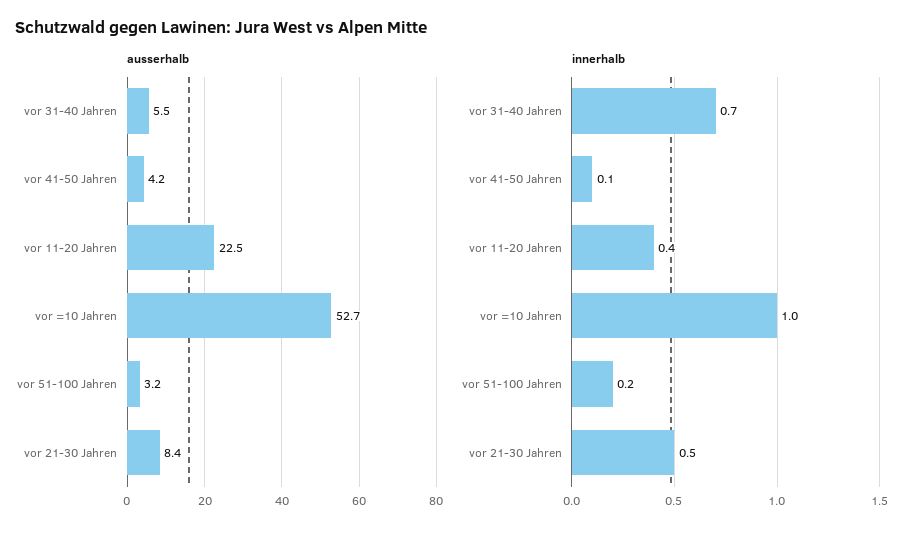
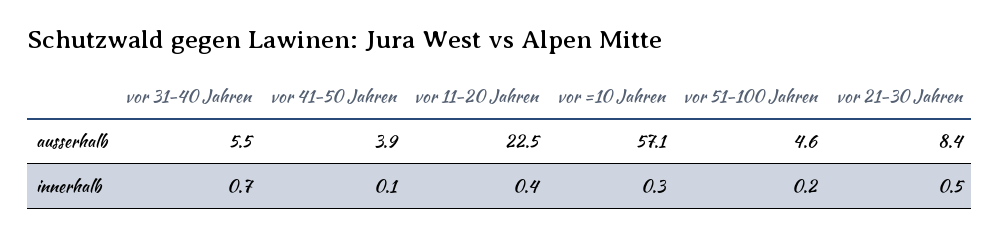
ausserhalb, vor 41-50 Jahren: 4.2 -> 3.9
ausserhalb, vor =10 Jahren: 52.7 -> 57.1
ausserhalb, vor 51-100 Jahren: 3.2 -> 4.6
innerhalb, vor =10 Jahren: 1 -> 0.3

